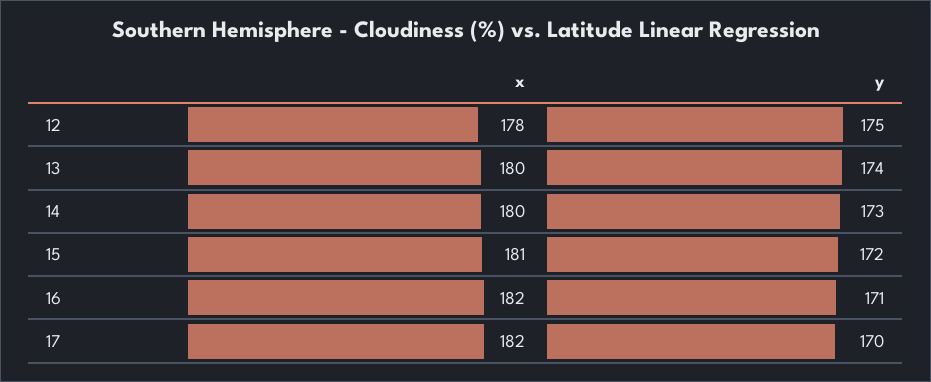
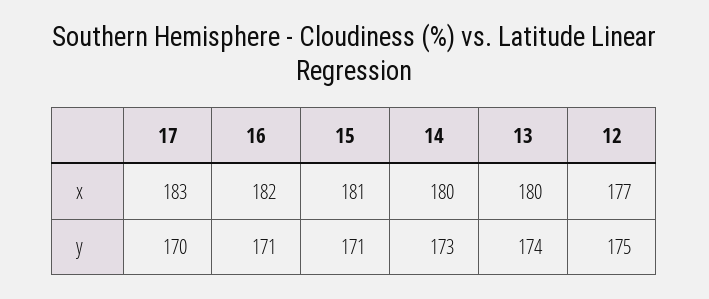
x, 12: 178 -> 177
y, 15: 172 -> 171
x, 17: 182 -> 183

